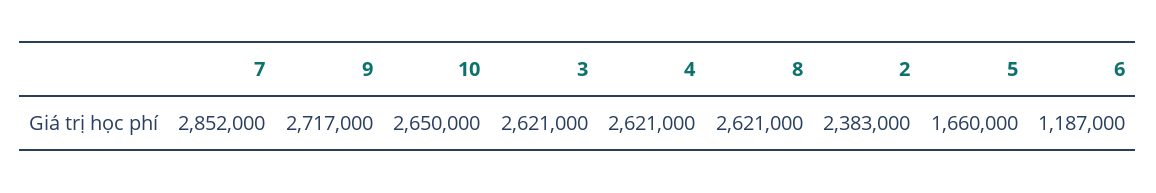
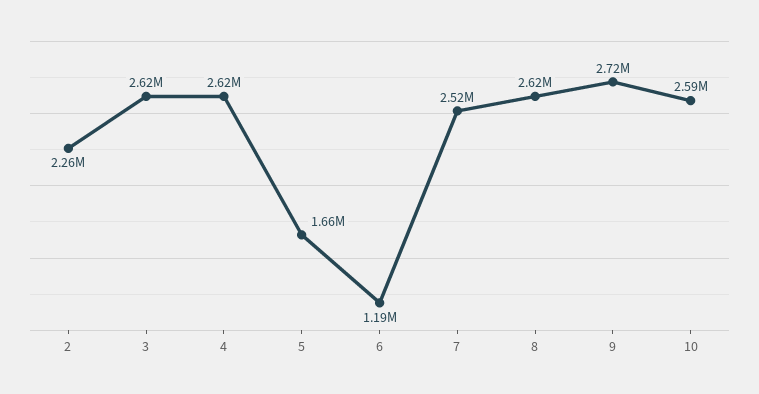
7: 2852000 -> 2520000
10: 2650000 -> 2590000
2: 2383000 -> 2260000

